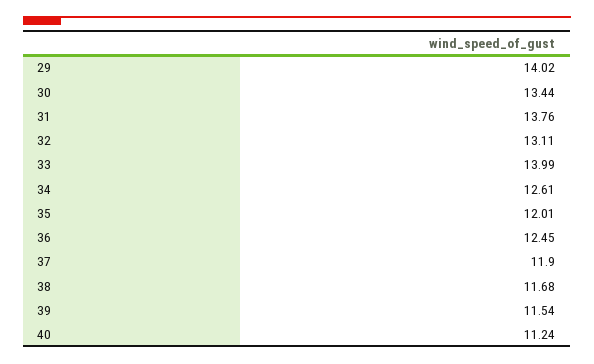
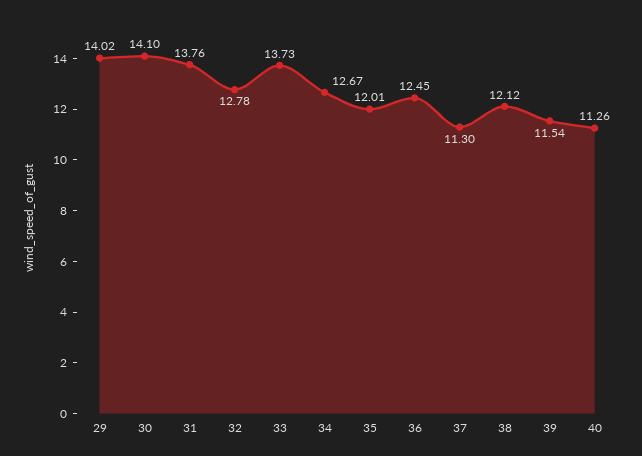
30: 13.44 -> 14.1
32: 13.11 -> 12.78
33: 13.99 -> 13.73
34: 12.61 -> 12.67
37: 11.9 -> 11.3
38: 11.68 -> 12.12
40: 11.24 -> 11.26

